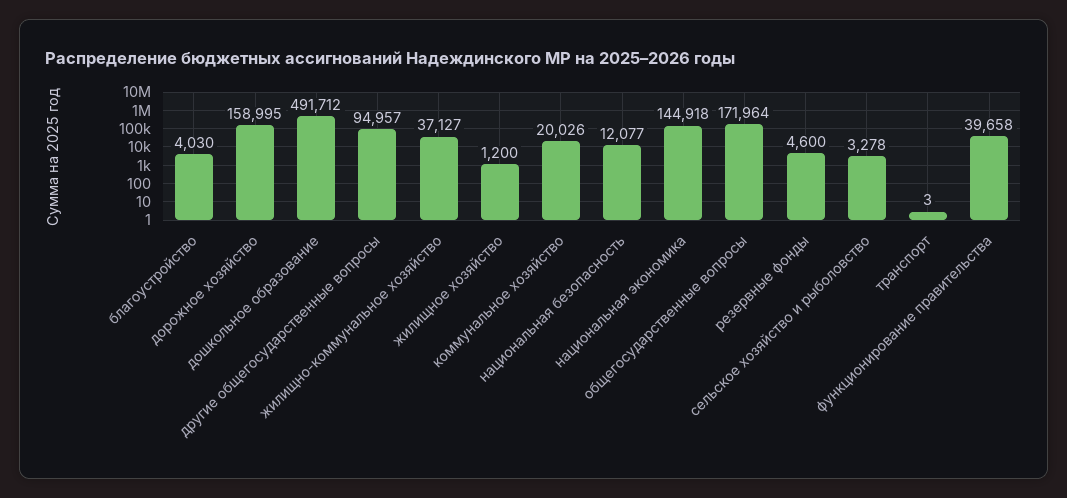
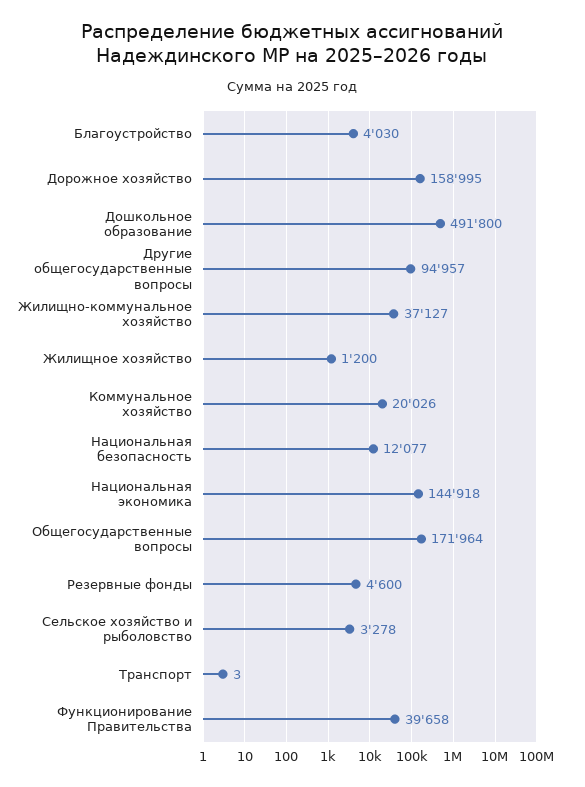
дошкольное образование: 491712 -> 491800

